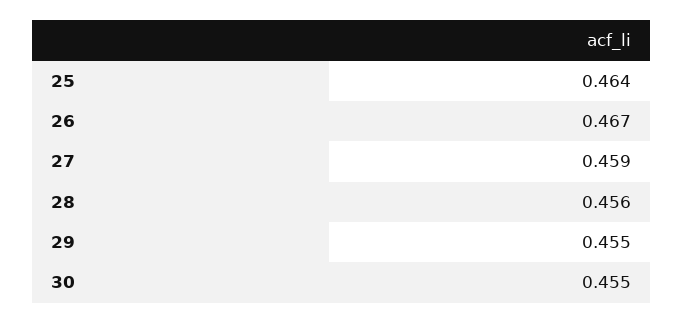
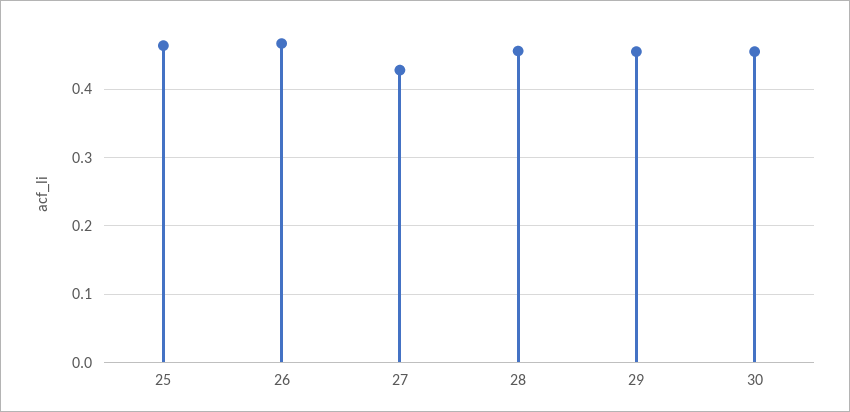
27: 0.459 -> 0.43

